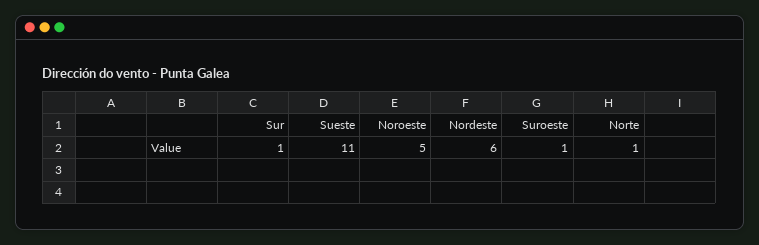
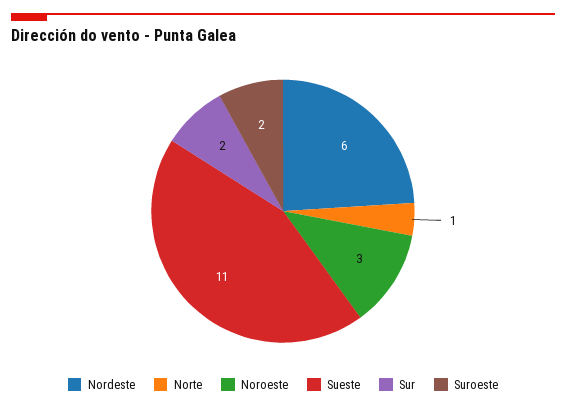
Sur: 1 -> 2
Noroeste: 5 -> 3
Suroeste: 1 -> 2

